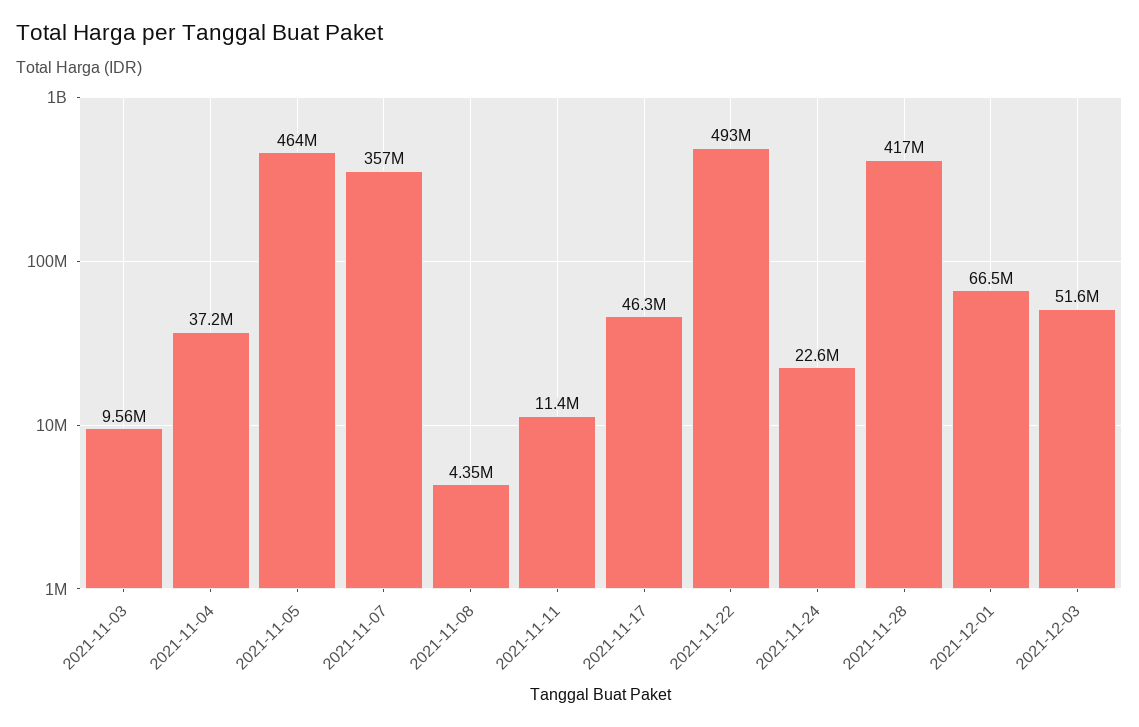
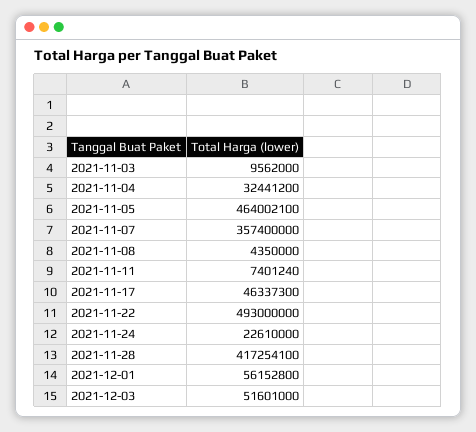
2021-11-04: 37200000 -> 32441200
2021-11-11: 11400000 -> 7401240
2021-12-01: 66500000 -> 56152800

